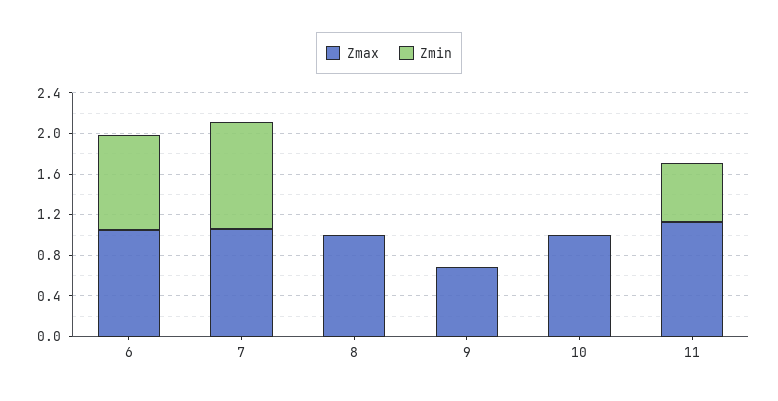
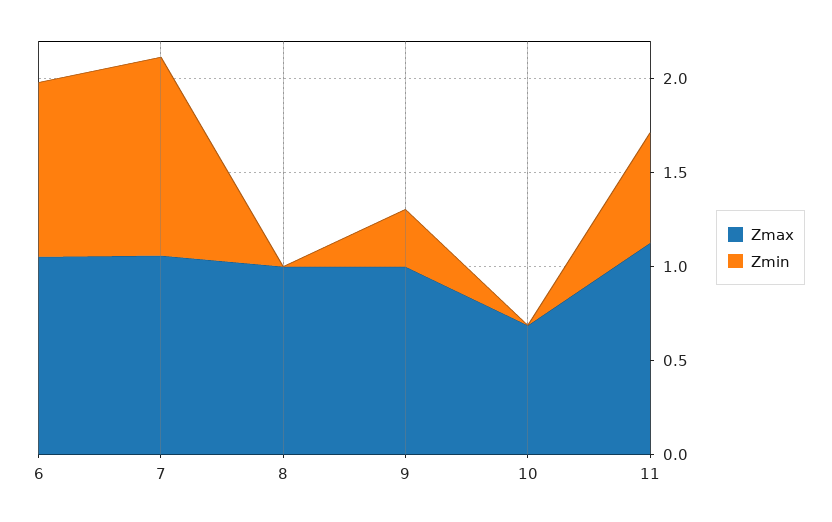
Zmax, 9: 0.7 -> 1
Zmin, 9: 0 -> 0.3
Zmax, 10: 1 -> 0.7

